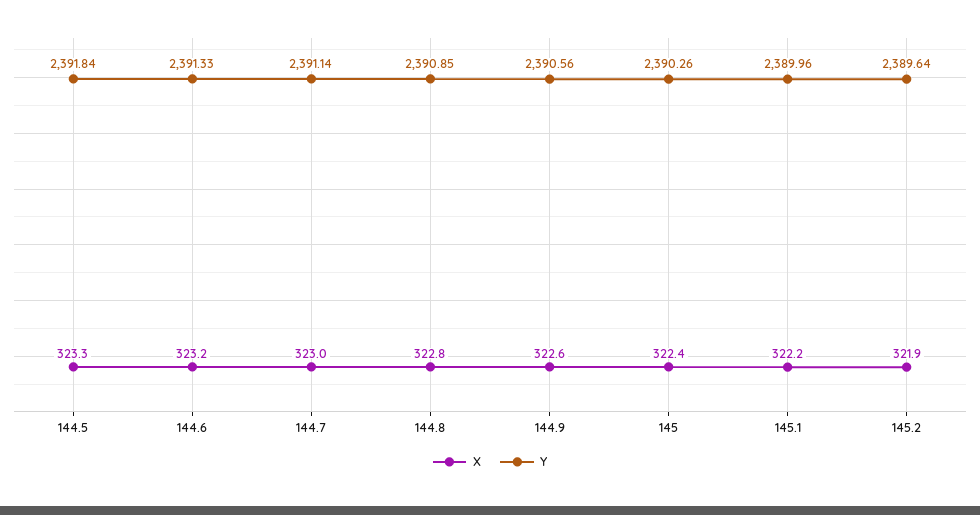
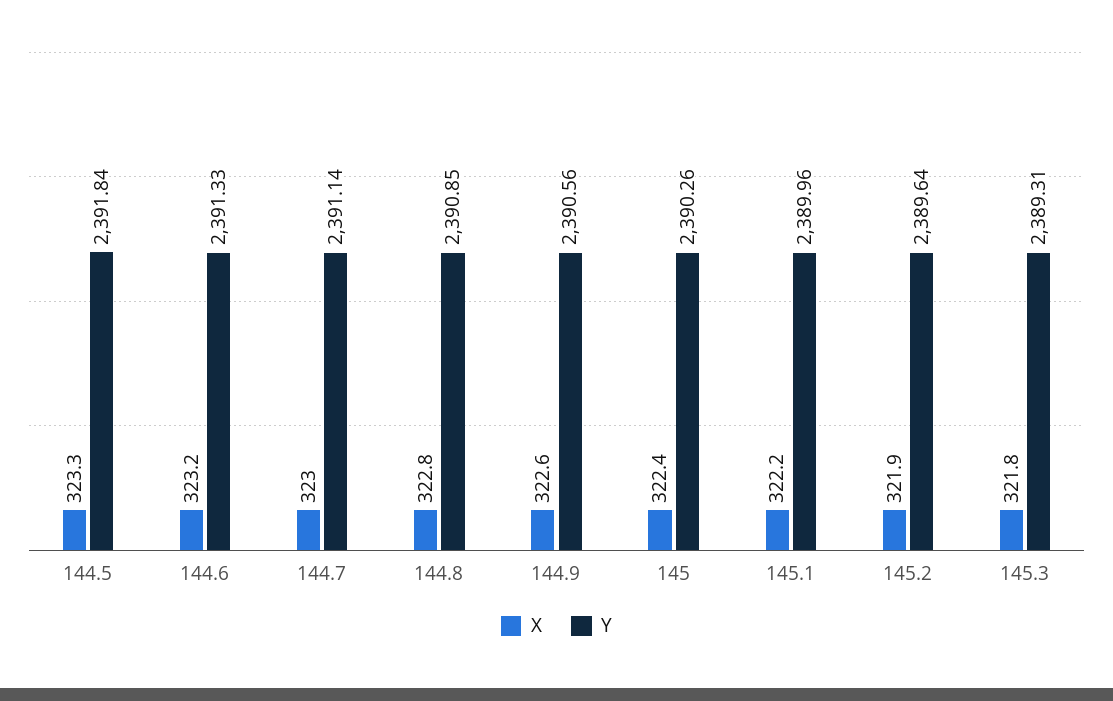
X, 145.3: none -> 321.8
Y, 145.3: none -> 2389.31

